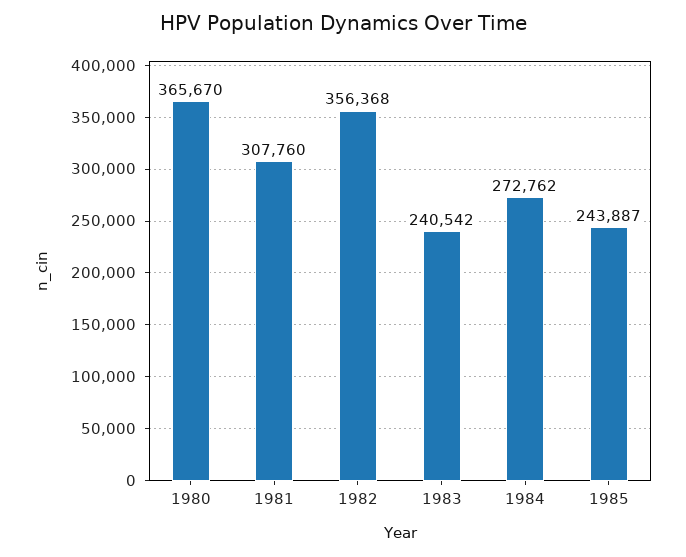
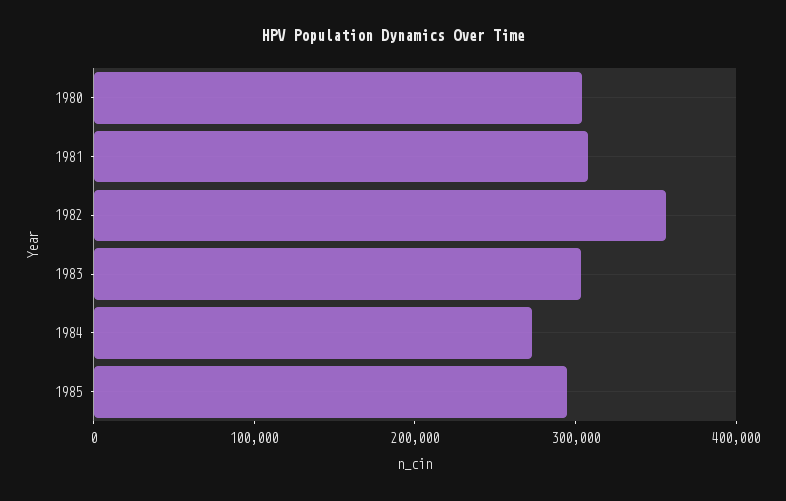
1980: 365670 -> 300000
1983: 240542 -> 300000
1985: 243887 -> 300000

